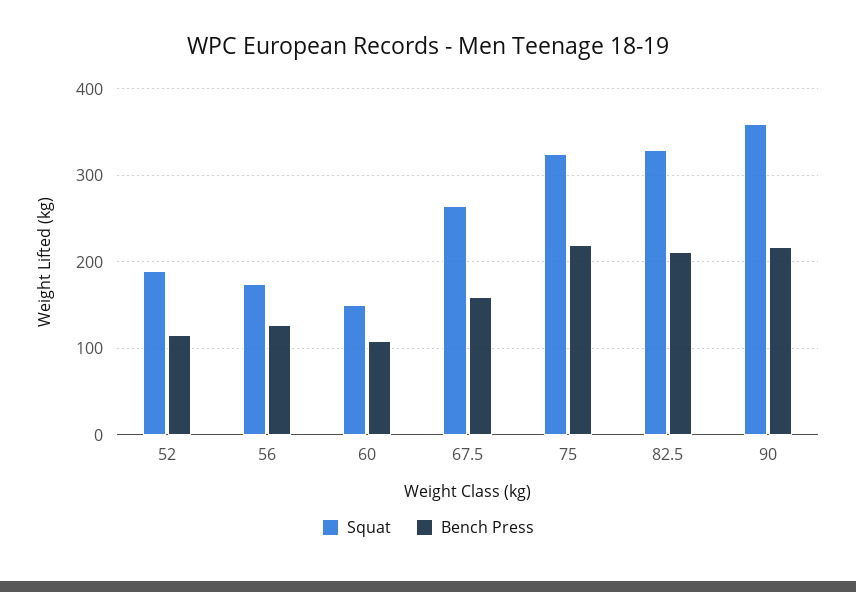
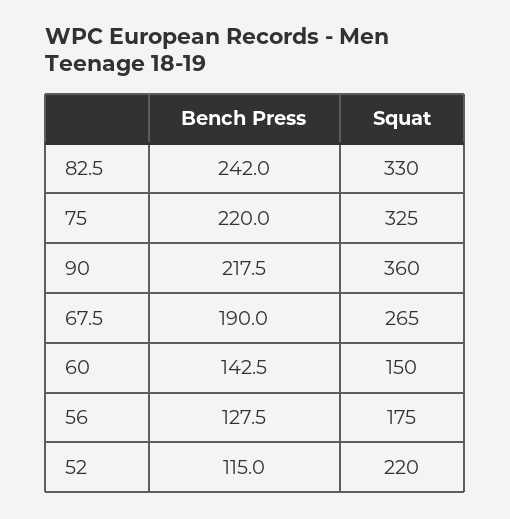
Squat, 52: 190 -> 220
Bench Press, 60: 110 -> 142.5
Bench Press, 67.5: 160 -> 190
Bench Press, 82.5: 210 -> 242

